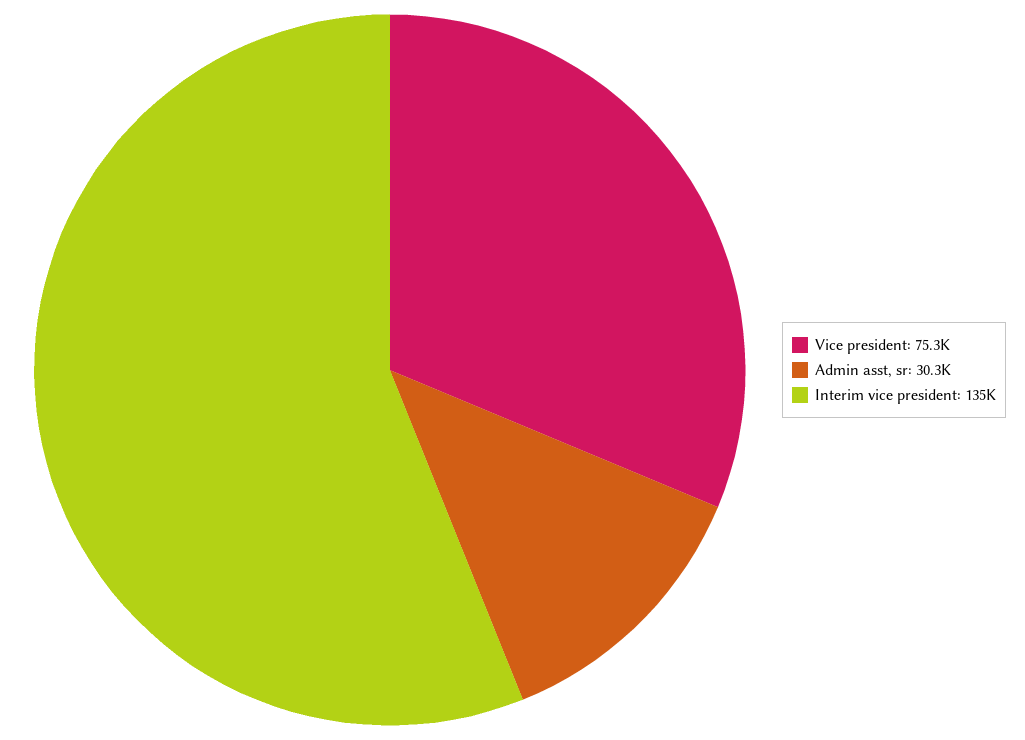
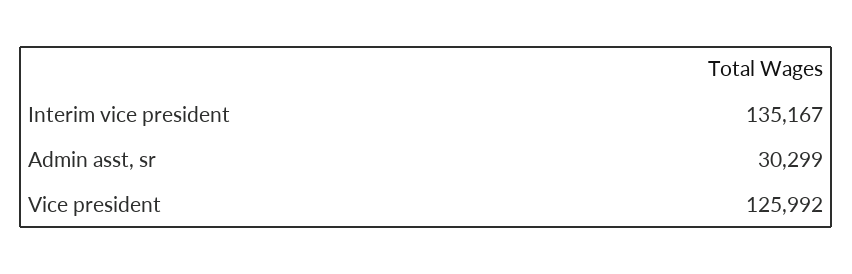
Vice president: 75300 -> 125992

